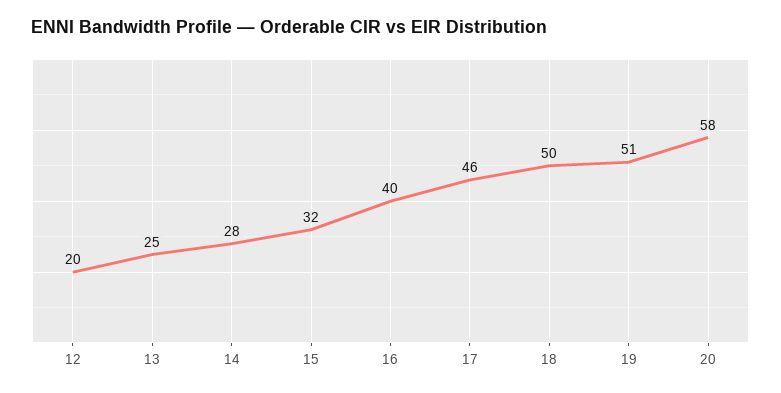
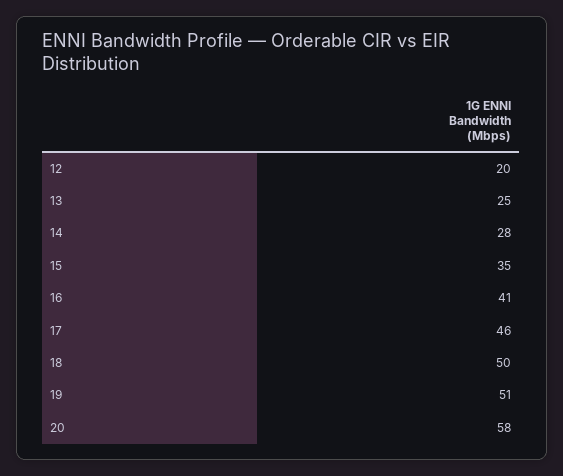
15: 32 -> 35
16: 40 -> 41

